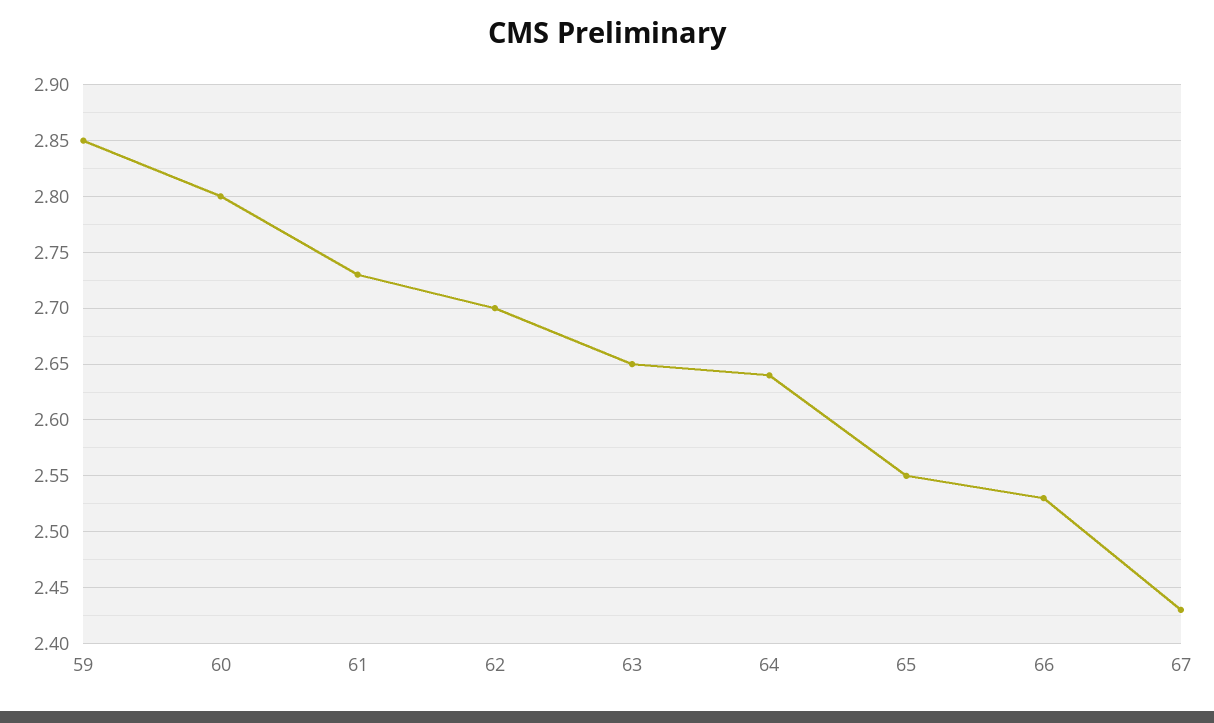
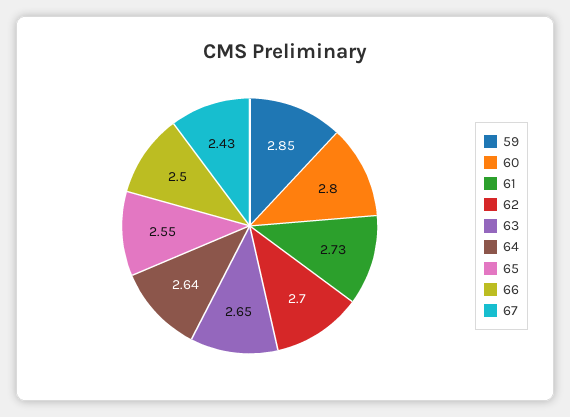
66: 2.53 -> 2.5

